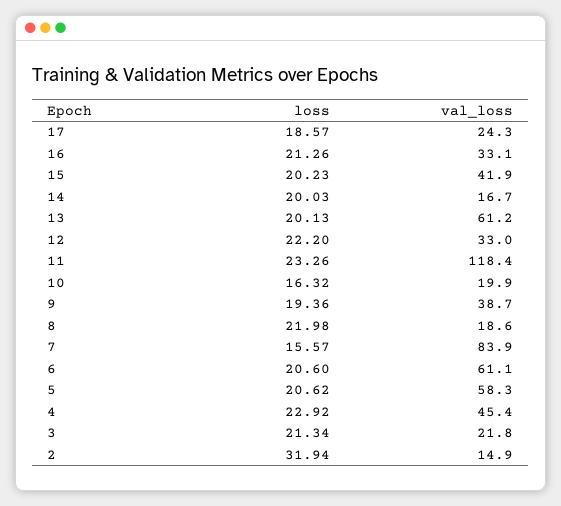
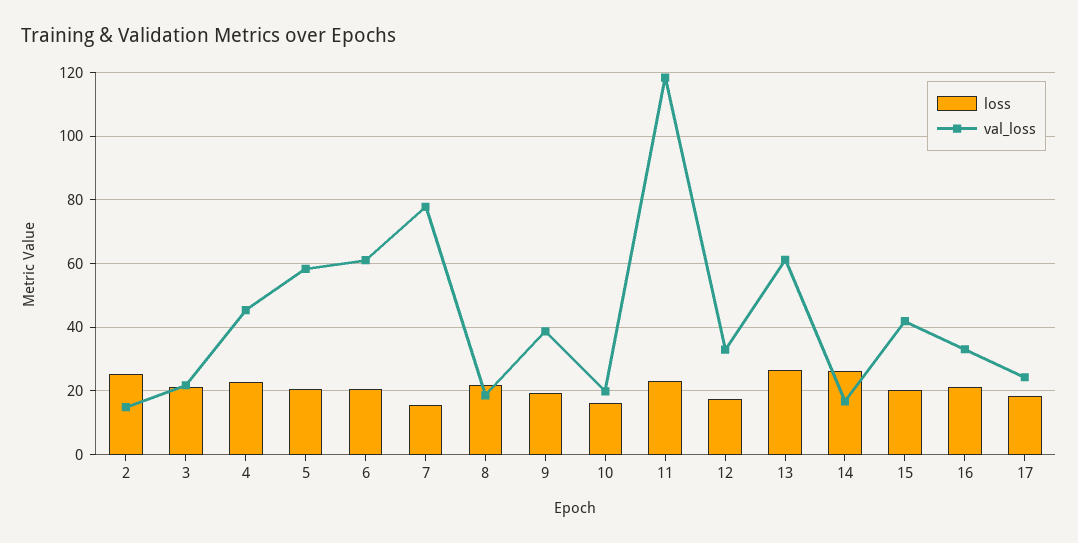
loss, 14: 20.03 -> 26
loss, 13: 20.13 -> 26
loss, 12: 22.2 -> 18
val_loss, 7: 83.9 -> 78
loss, 2: 31.94 -> 26

